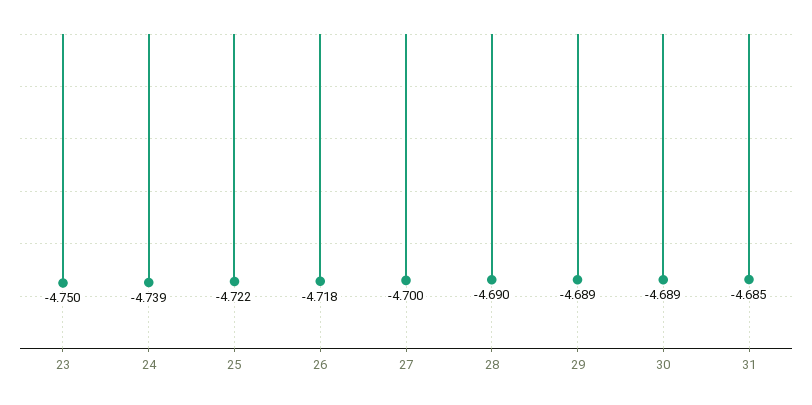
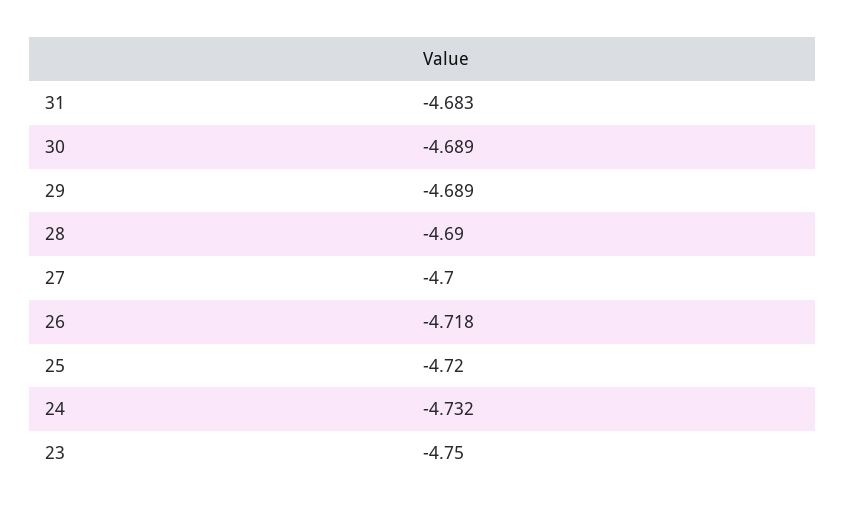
24: -4.739 -> -4.732
25: -4.722 -> -4.72
31: -4.685 -> -4.683

